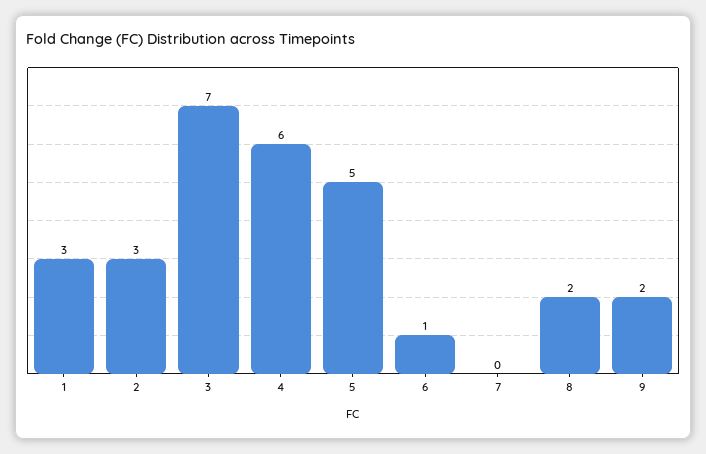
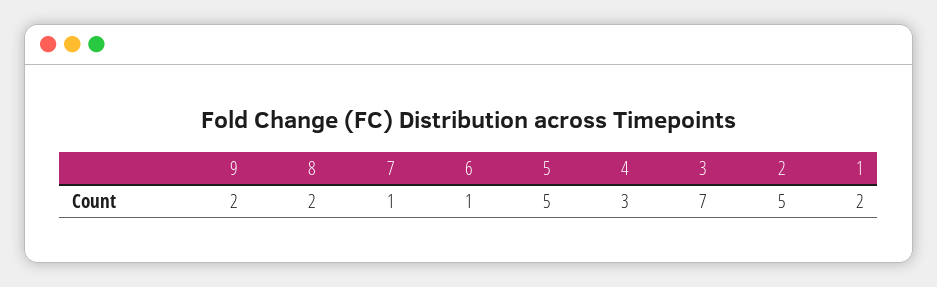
1: 3 -> 2
2: 3 -> 5
4: 6 -> 3
7: 0 -> 1

